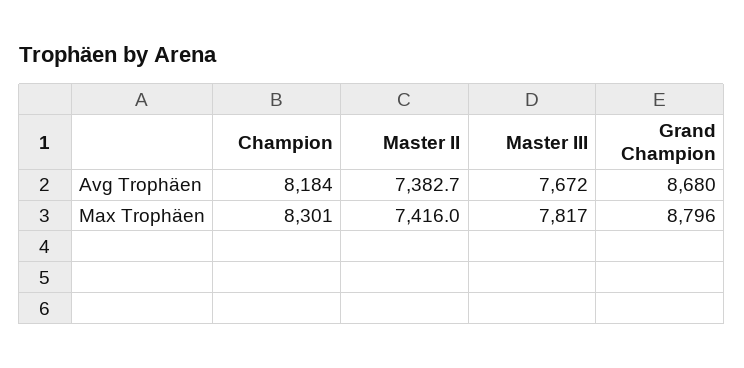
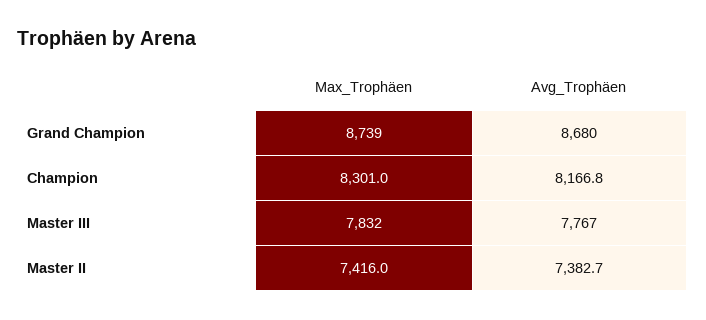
Champion, Avg Trophäen: 8184 -> 8166.8
Master III, Avg Trophäen: 7672 -> 7767
Master III, Max Trophäen: 7817 -> 7832
Grand Champion, Max Trophäen: 8796 -> 8739

